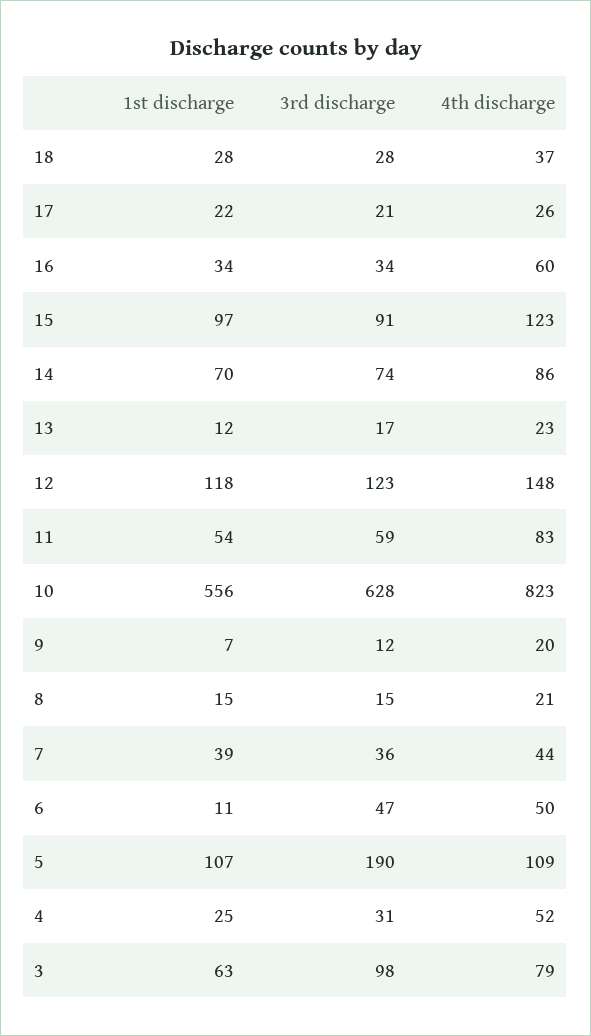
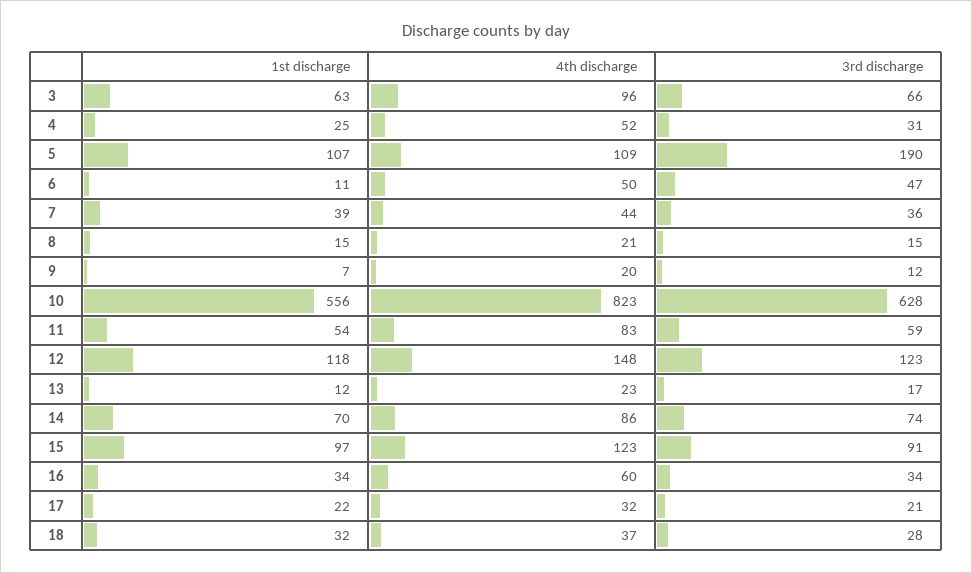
1st discharge, 18: 28 -> 32
4th discharge, 17: 26 -> 32
3rd discharge, 3: 98 -> 66
4th discharge, 3: 79 -> 96

